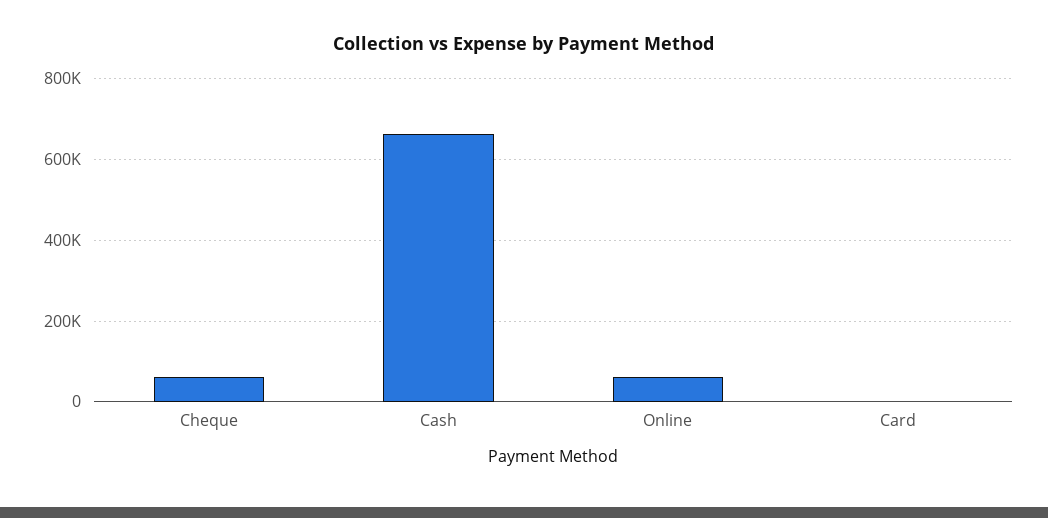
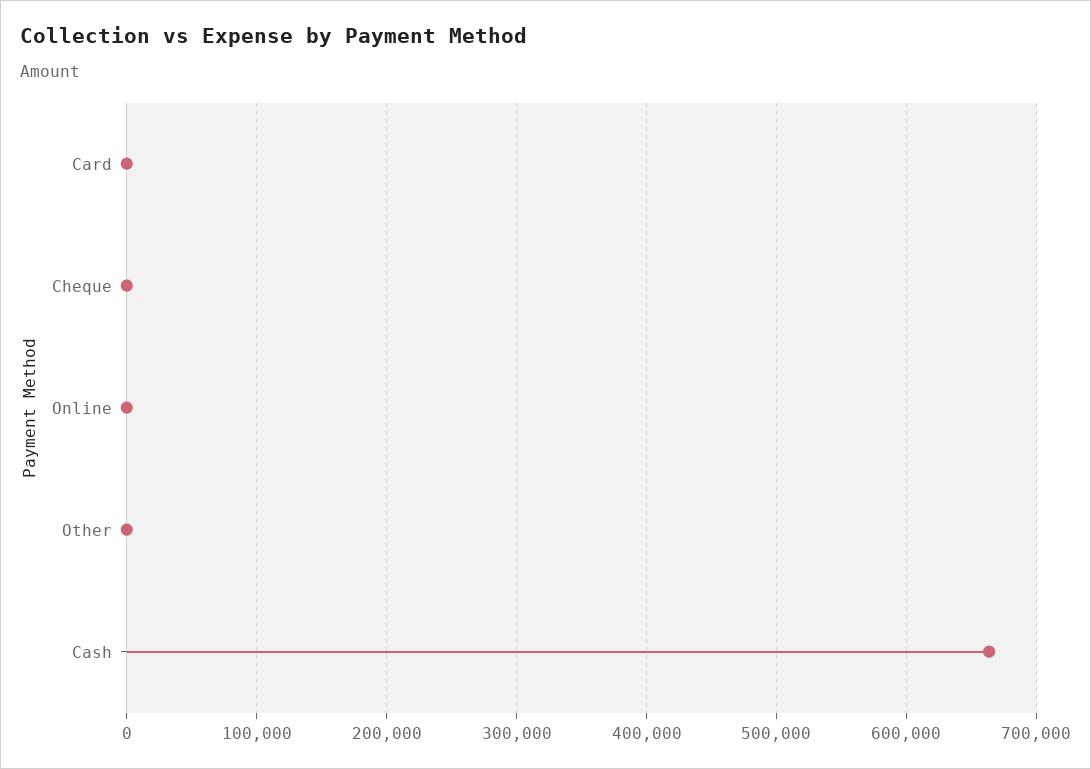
Cheque: 60000 -> 0
Online: 60000 -> 0
Other: none -> 0

